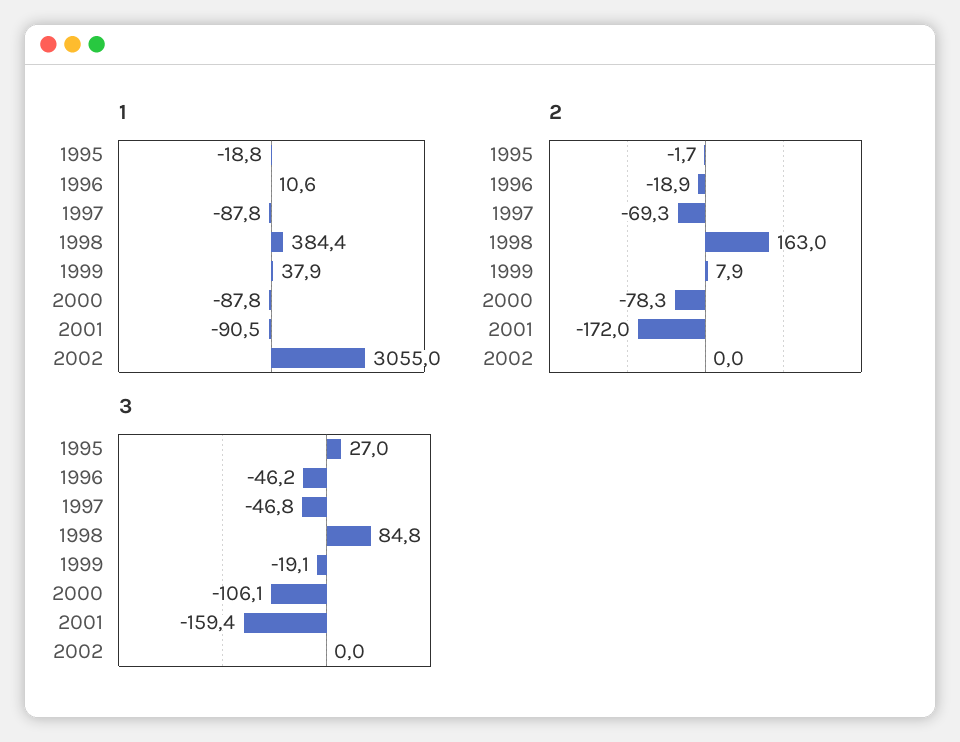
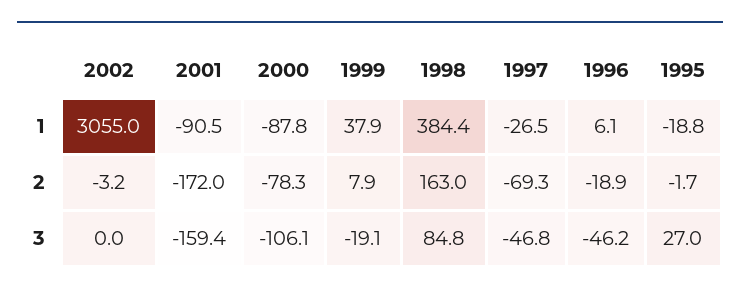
1, 1996: 10.6 -> 6.1
1, 1997: -87.8 -> -26.5
2, 2002: 0 -> -3.2

